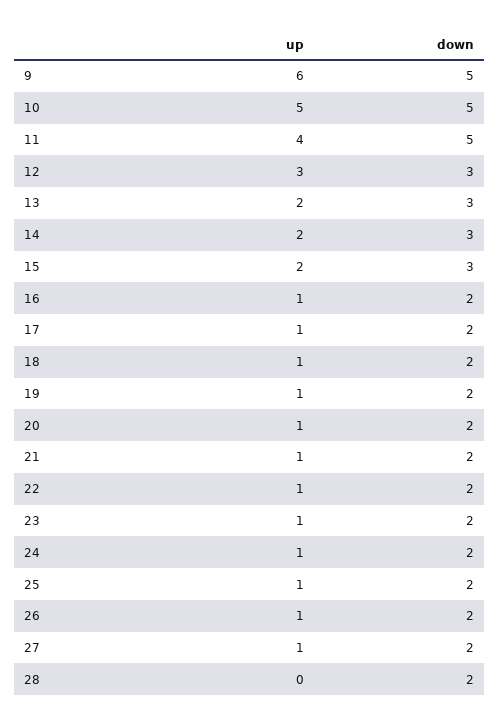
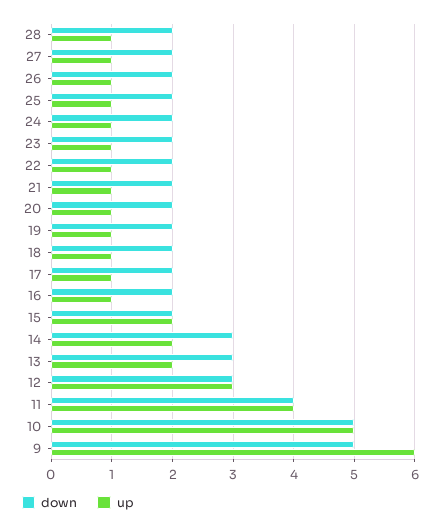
down, 11: 5 -> 4
down, 15: 3 -> 2
up, 28: 0 -> 1

